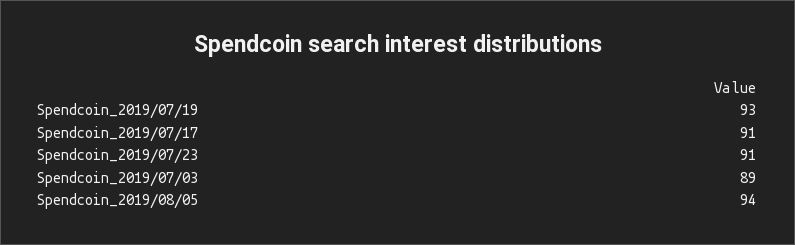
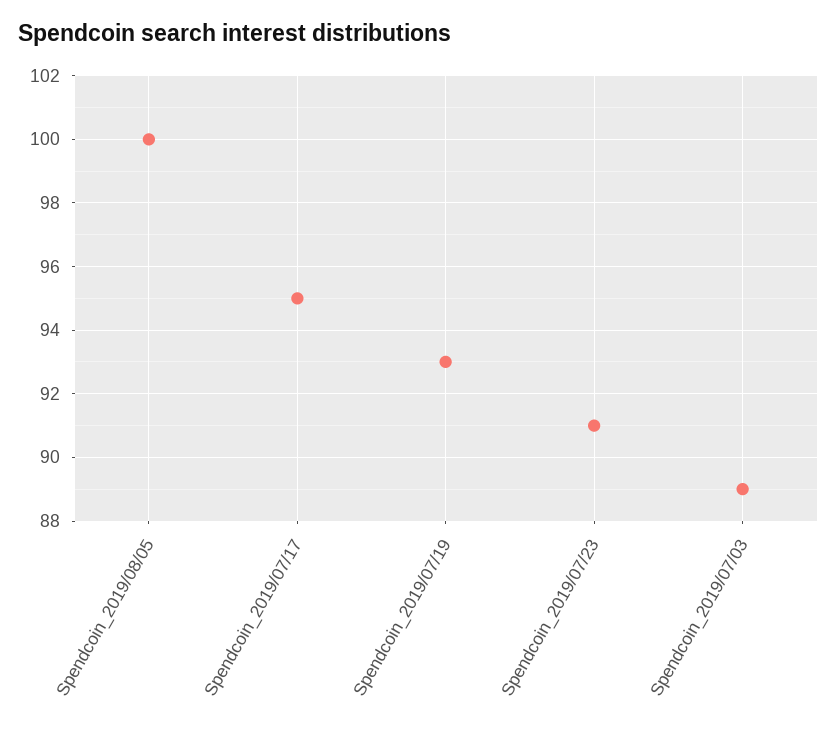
Spendcoin_2019/07/17: 91 -> 95
Spendcoin_2019/08/05: 94 -> 100

